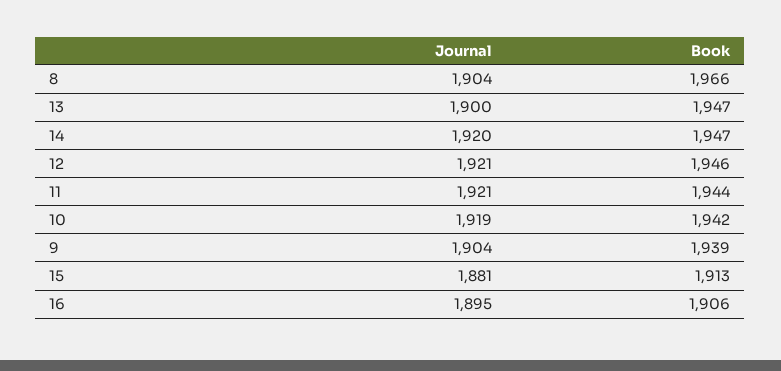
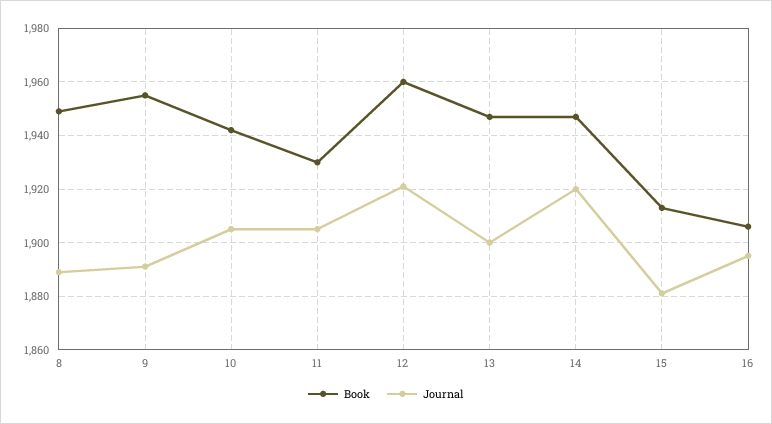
Journal, 8: 1904 -> 1890
Book, 8: 1966 -> 1950
Book, 12: 1946 -> 1960
Journal, 11: 1921 -> 1905
Book, 11: 1944 -> 1930
Journal, 10: 1919 -> 1905
Journal, 9: 1904 -> 1890
Book, 9: 1939 -> 1955

